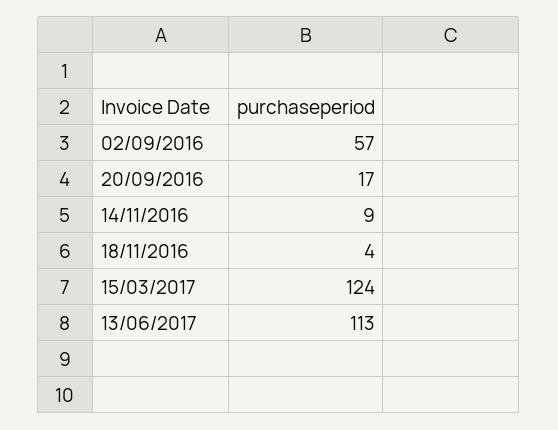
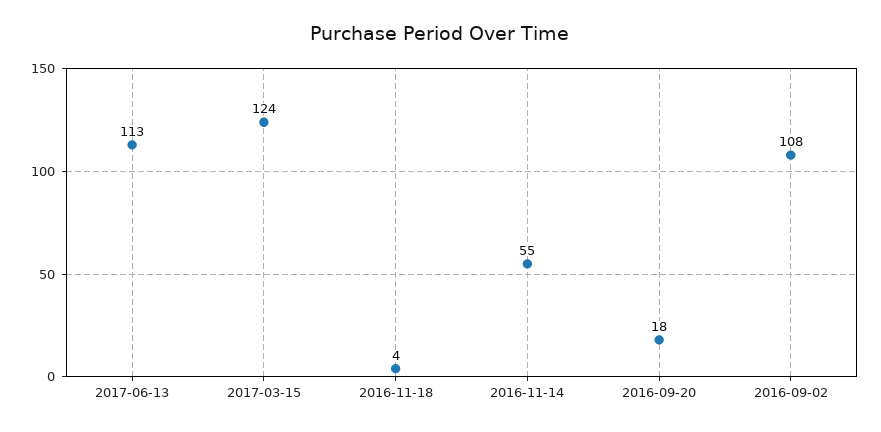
02/09/2016: 57 -> 108
20/09/2016: 17 -> 18
14/11/2016: 9 -> 55

